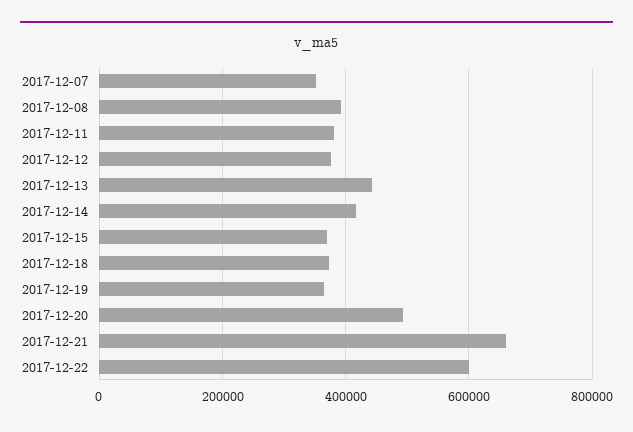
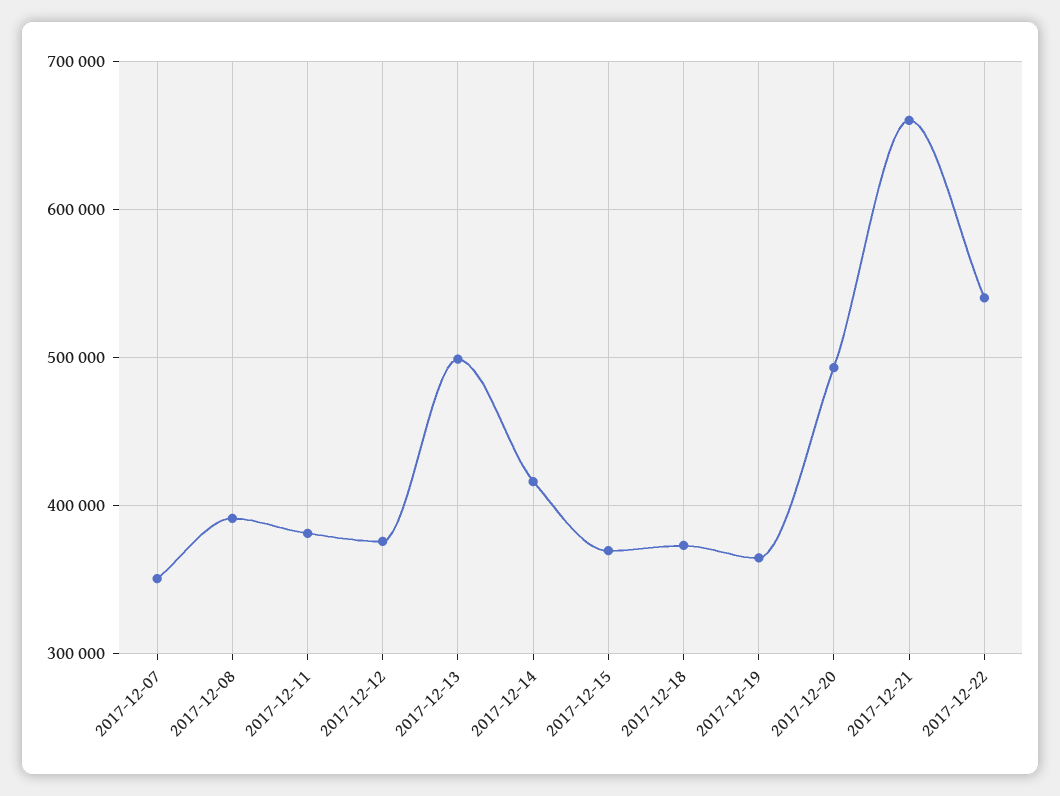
2017-12-13: 440000 -> 500000
2017-12-22: 600000 -> 540000

